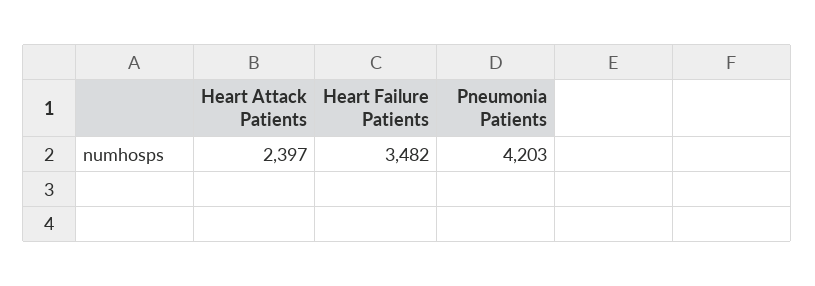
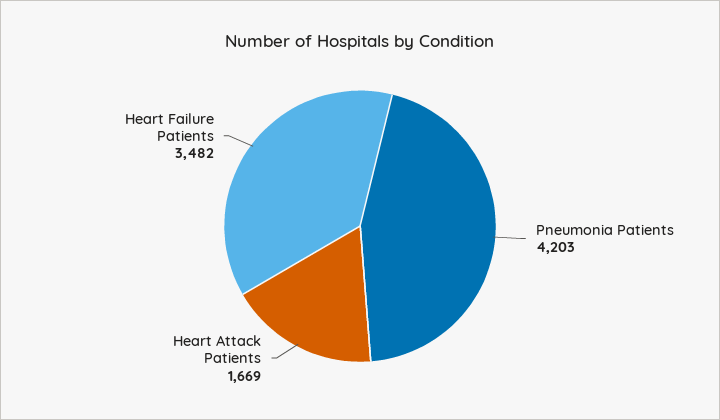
Heart Attack Patients: 2397 -> 1669

